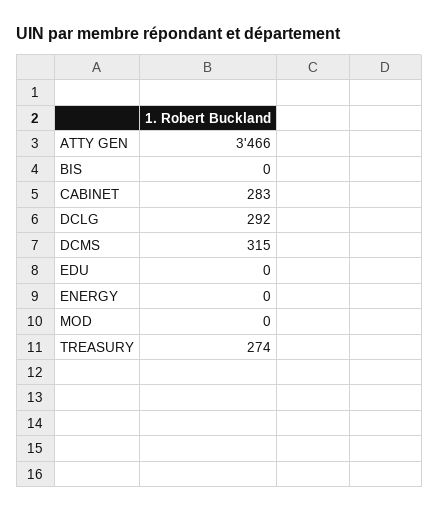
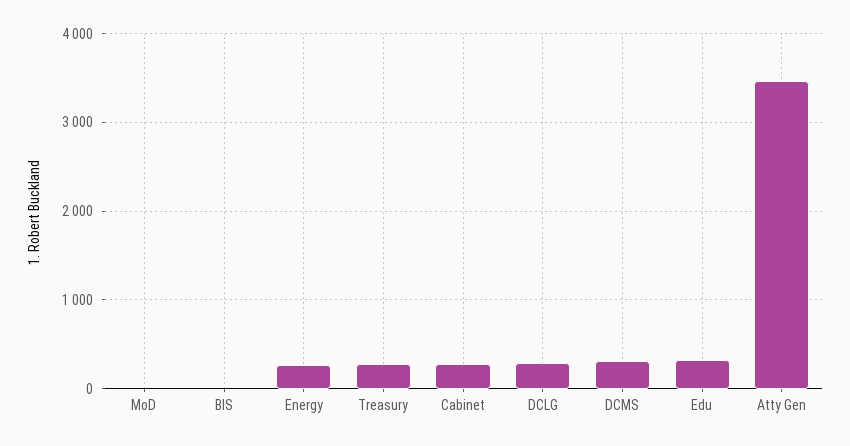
EDU: 0 -> 300
ENERGY: 0 -> 300

